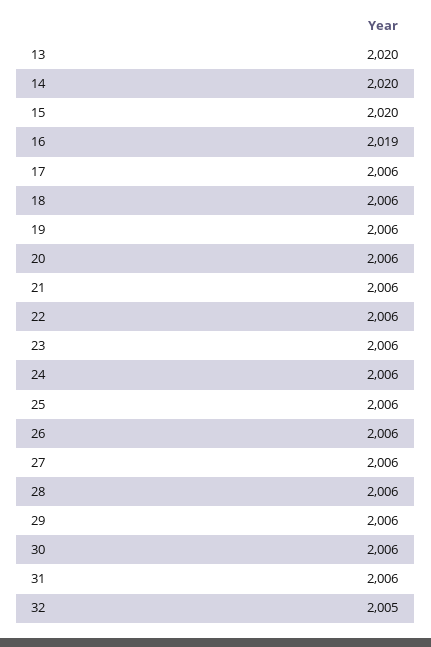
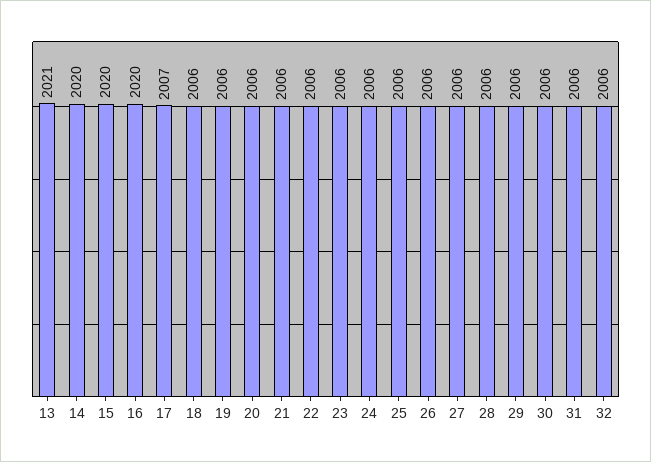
13: 2020 -> 2021
16: 2019 -> 2020
17: 2006 -> 2007
32: 2005 -> 2006

